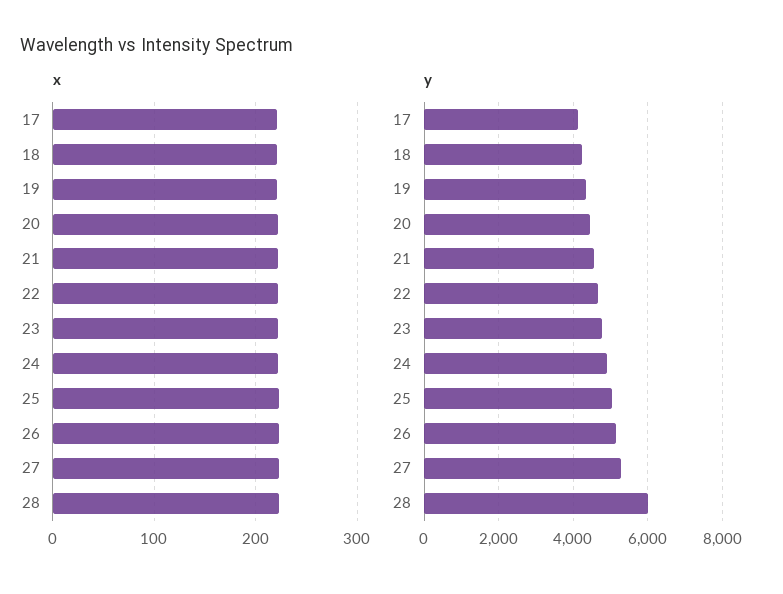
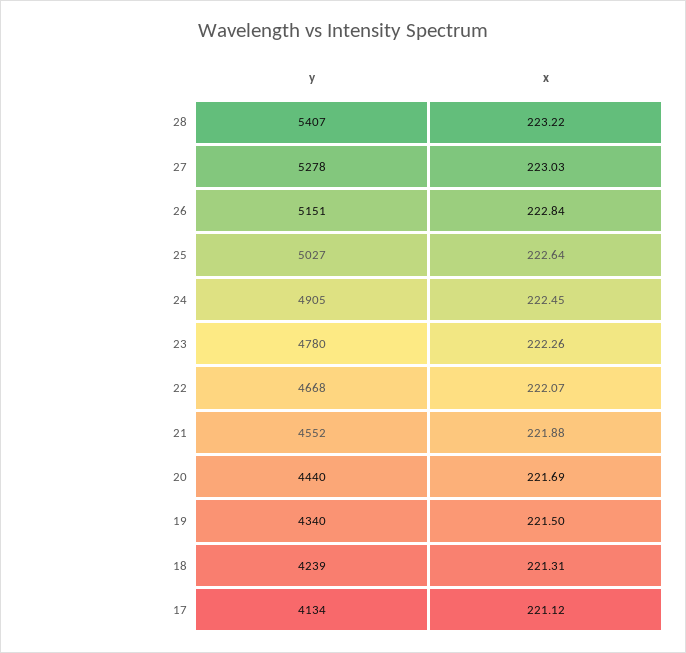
y, 28: 6000 -> 5407

